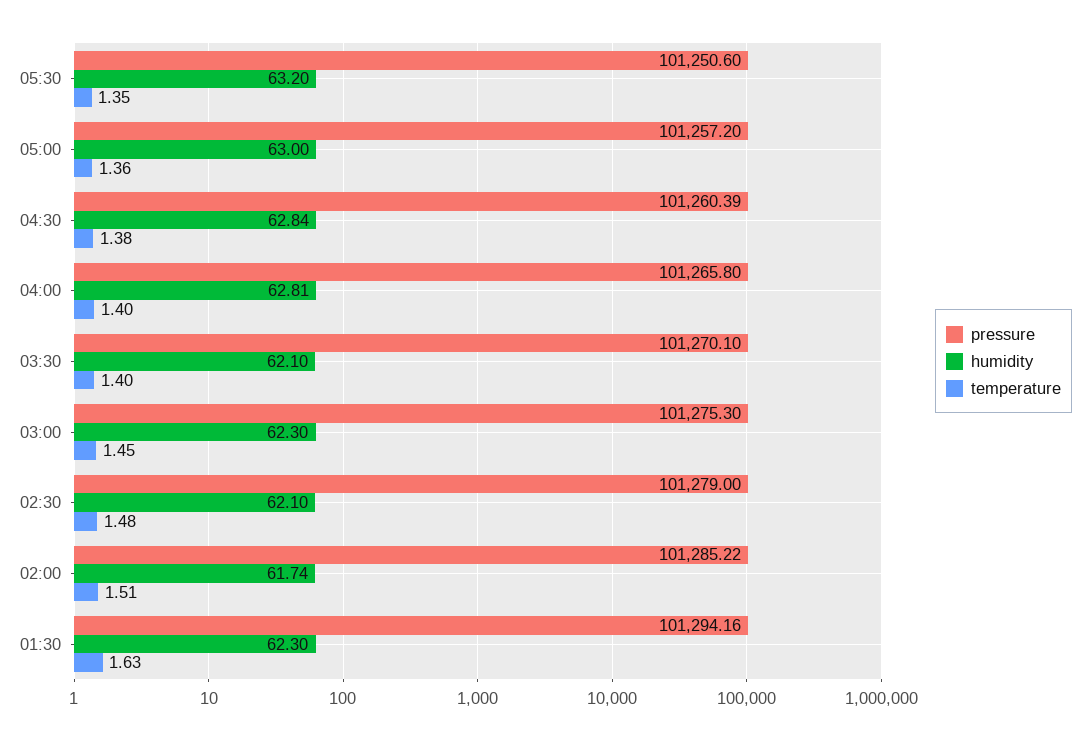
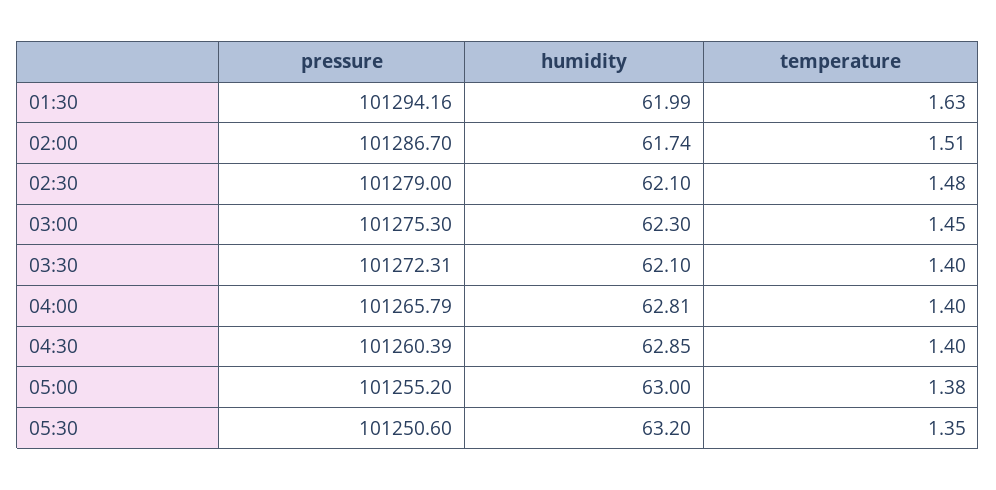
pressure, 05:00: 101257.2 -> 101255.2
temperature, 05:00: 1.36 -> 1.38
humidity, 04:30: 62.84 -> 62.85
temperature, 04:30: 1.38 -> 1.4
pressure, 04:00: 101265.8 -> 101265.79
pressure, 03:30: 101270.1 -> 101272.31
pressure, 02:00: 101285.22 -> 101286.7
humidity, 01:30: 62.3 -> 61.99

